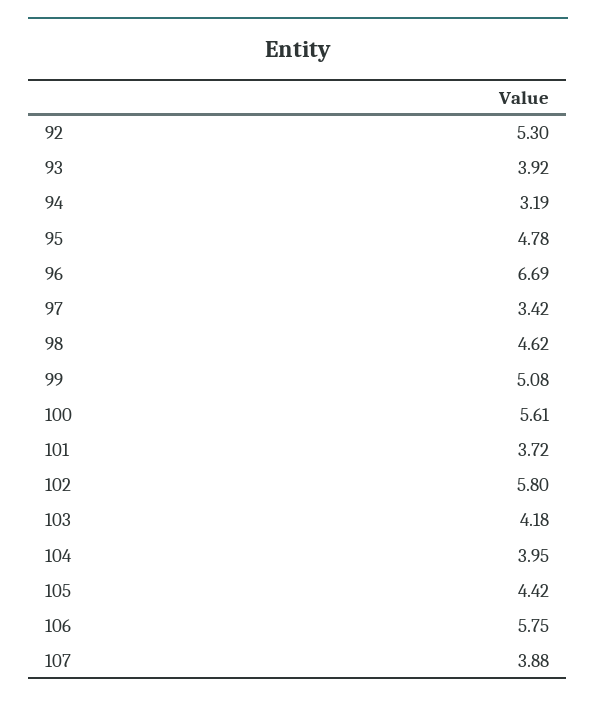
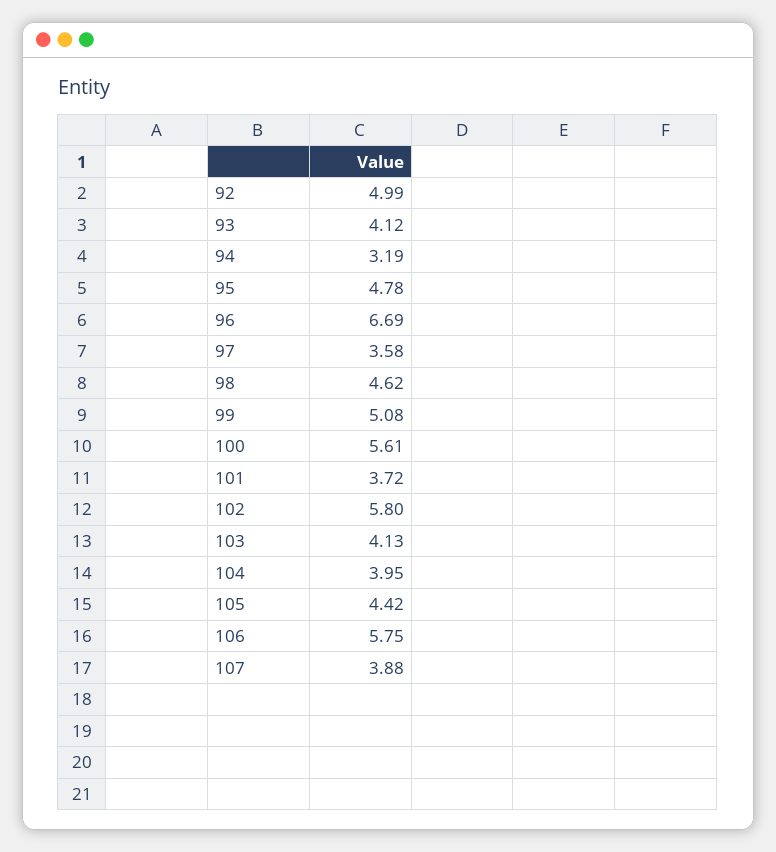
92: 5.3 -> 4.99
93: 3.92 -> 4.12
97: 3.42 -> 3.58
103: 4.18 -> 4.13

